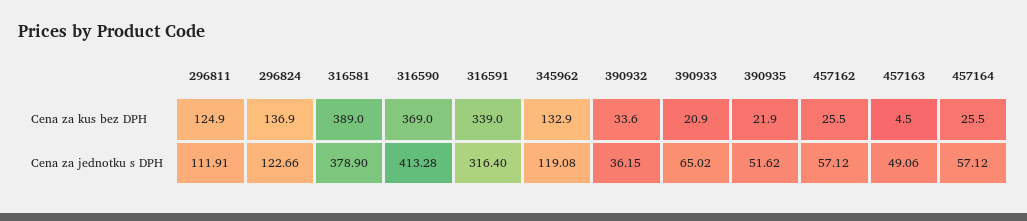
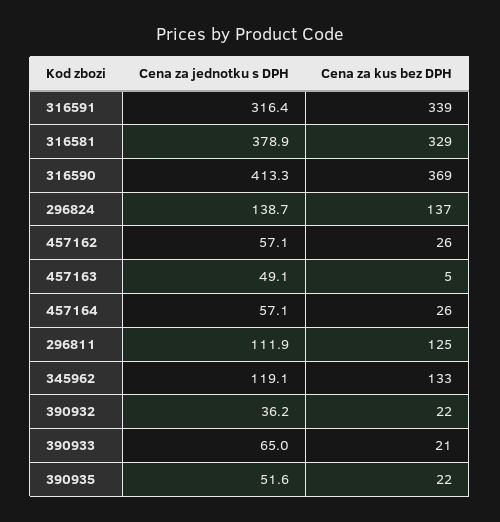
316581, Cena za kus bez DPH: 389 -> 329
390932, Cena za kus bez DPH: 33.6 -> 22
296824, Cena za jednotku s DPH: 122.66 -> 138.7

